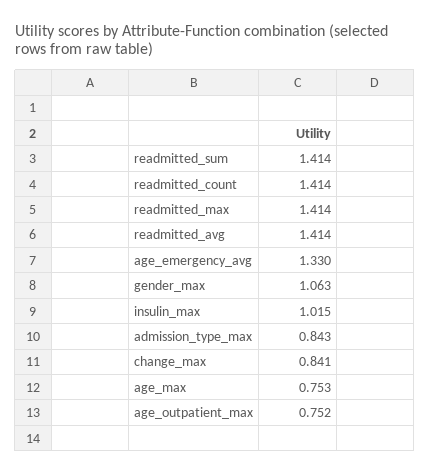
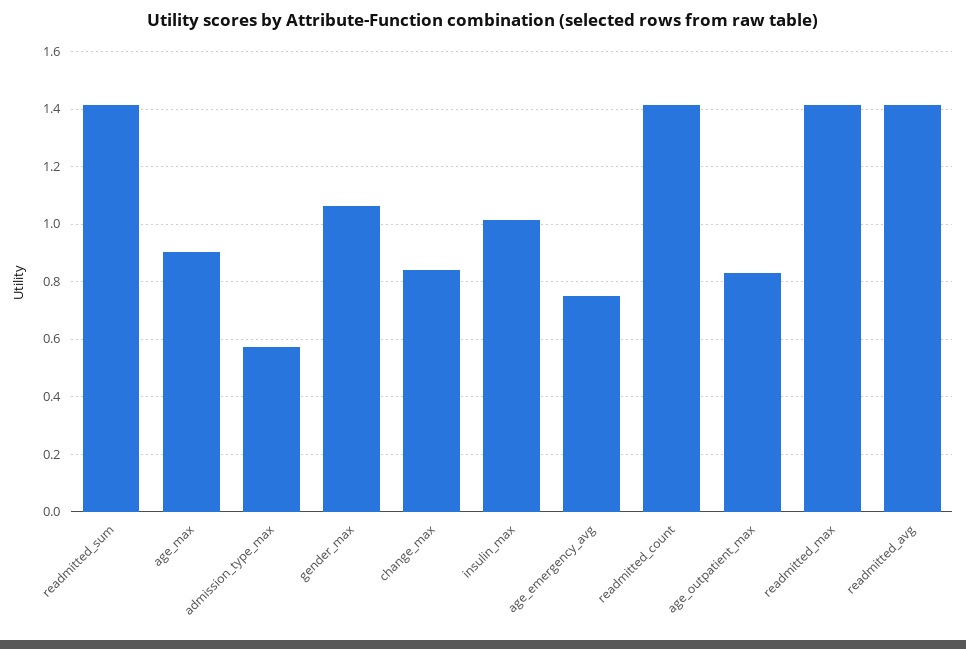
age_emergency_avg: 1.33 -> 0.75
admission_type_max: 0.843 -> 0.575
age_max: 0.753 -> 0.9
age_outpatient_max: 0.752 -> 0.825

